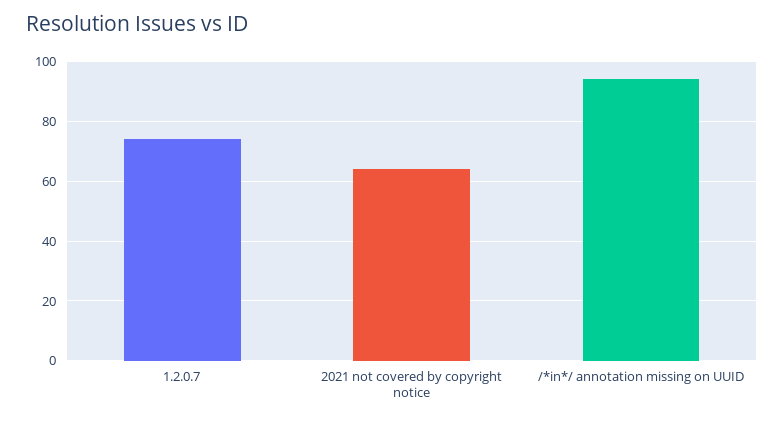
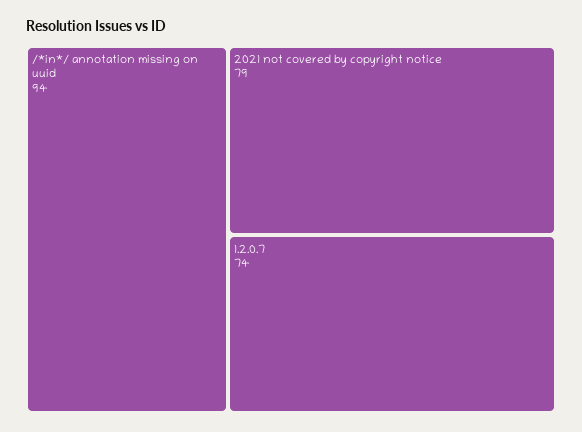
2021 not covered by copyright notice: 65 -> 79

